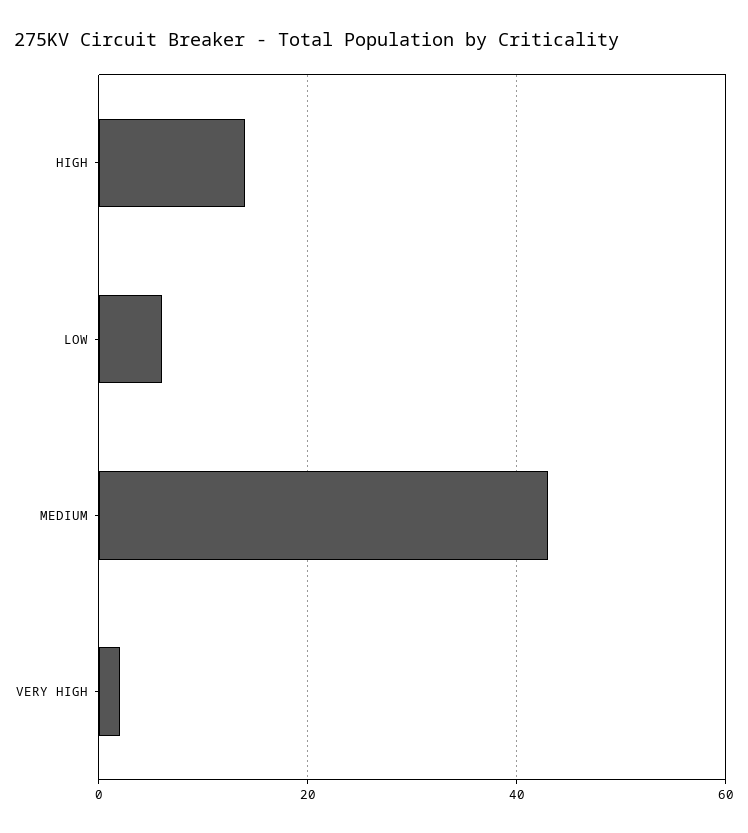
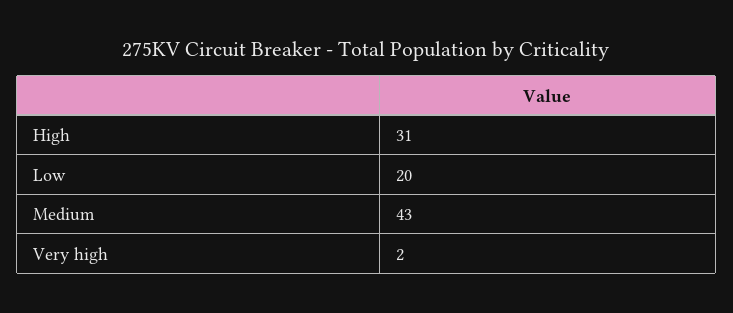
HIGH: 15 -> 31
LOW: 5 -> 20

